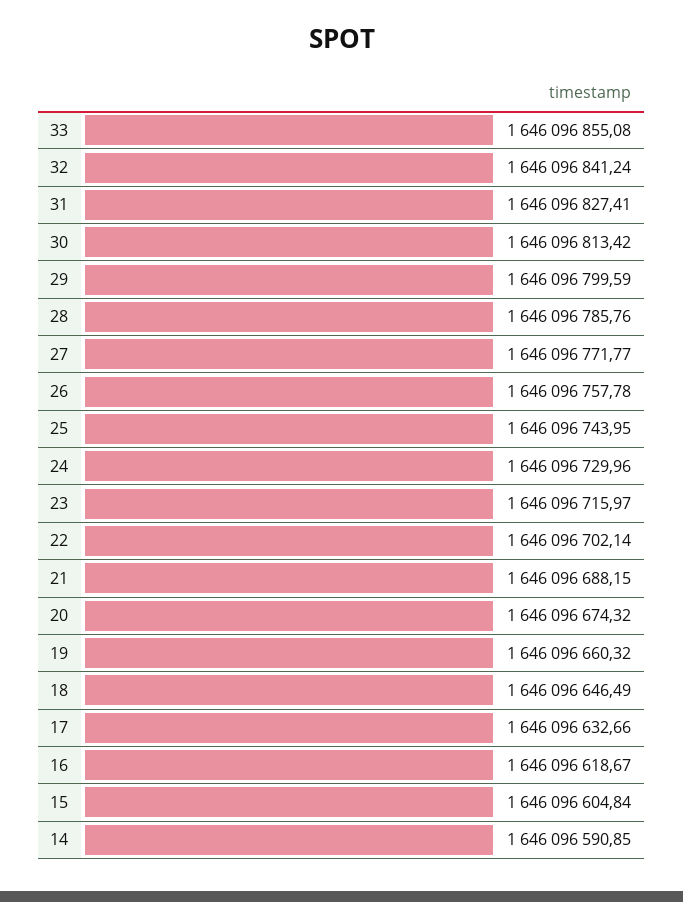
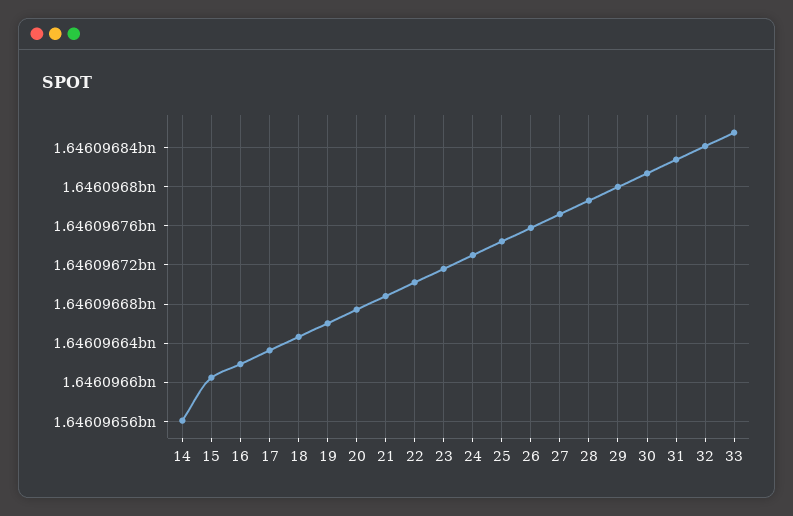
14: 1646096590.85 -> 1646096560

